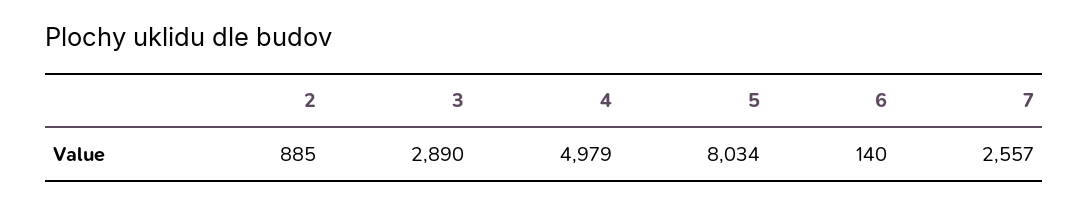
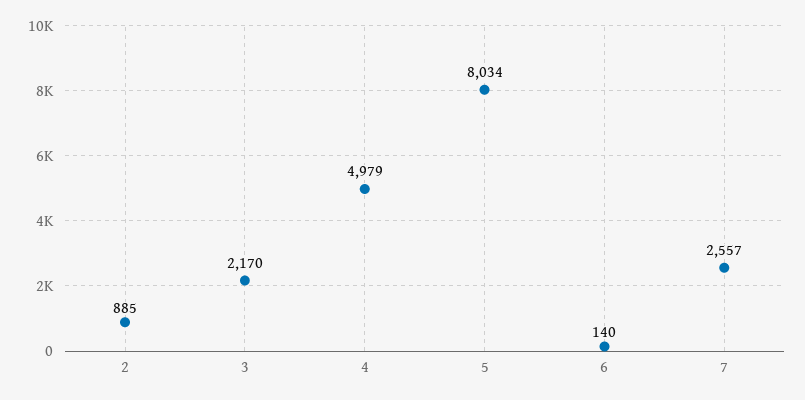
3: 2890 -> 2170

